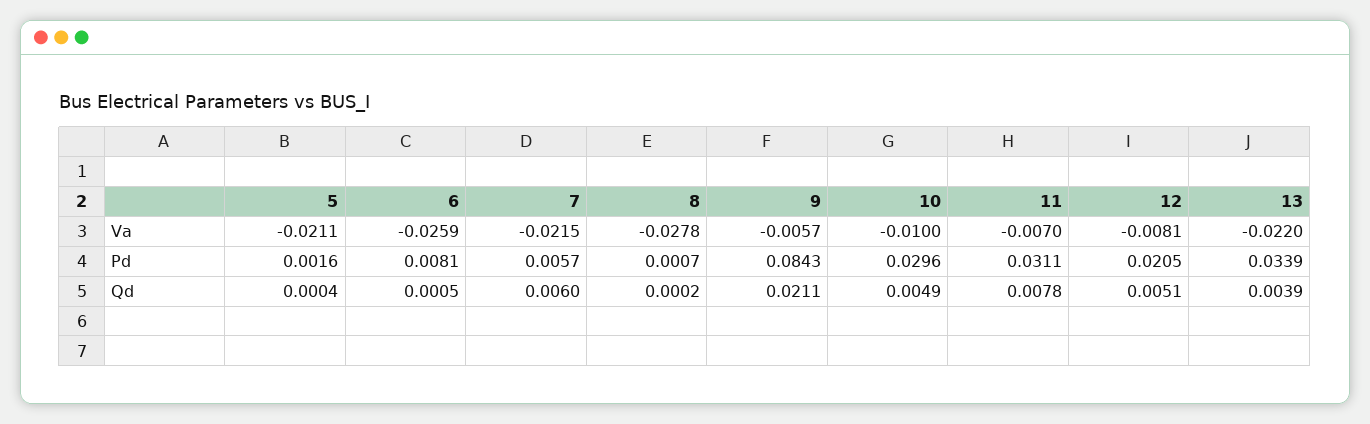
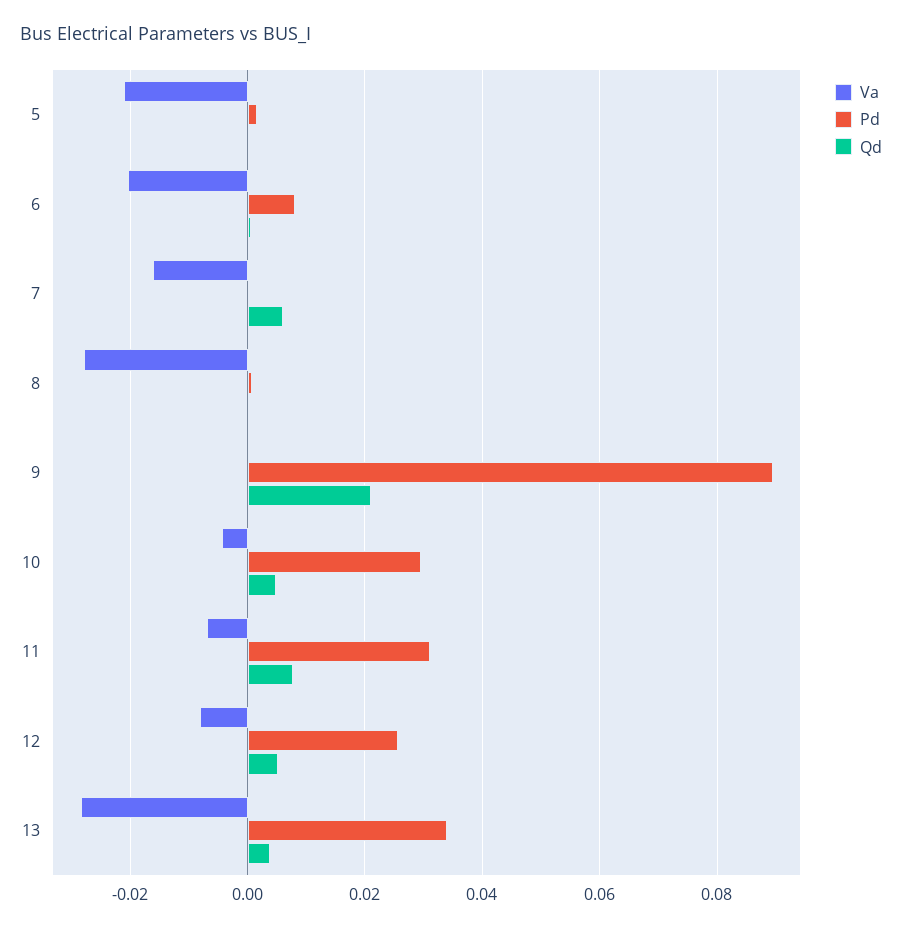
Va, 6: -0.0259 -> -0.02
Va, 7: -0.0215 -> -0.016
Va, 9: -0.0057 -> 0
Va, 10: -0.01 -> -0.004
Va, 13: -0.022 -> -0.028
Pd, 7: 0.0057 -> 0
Pd, 9: 0.0843 -> 0.09
Pd, 12: 0.0205 -> 0.026

